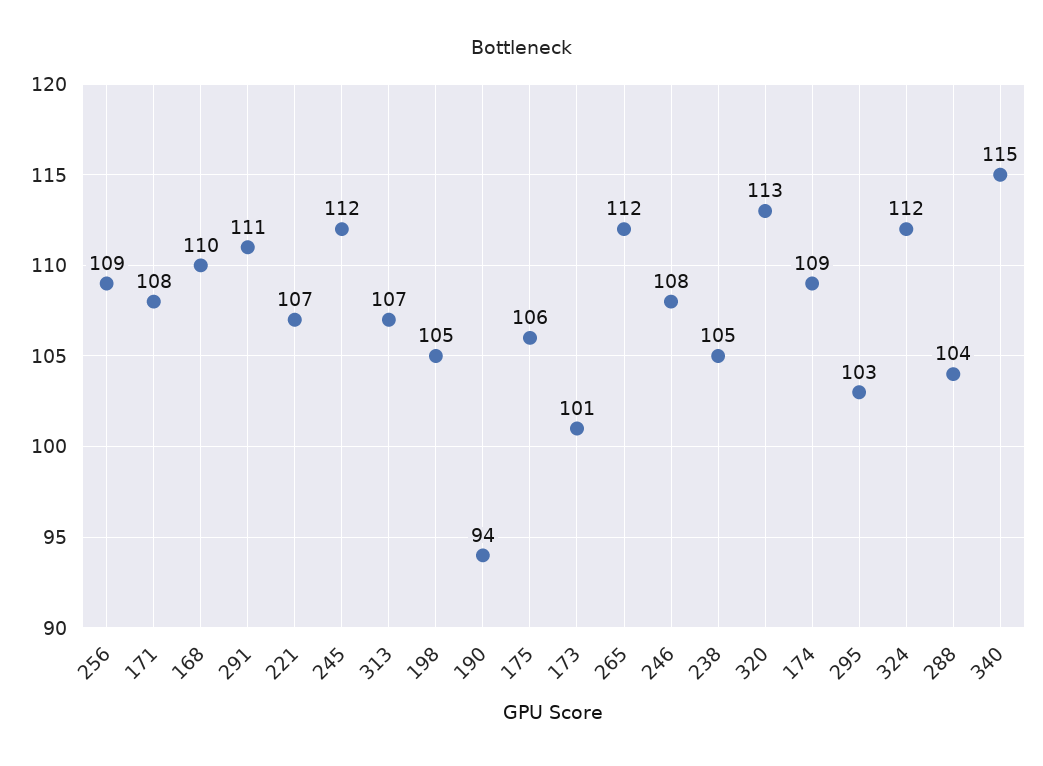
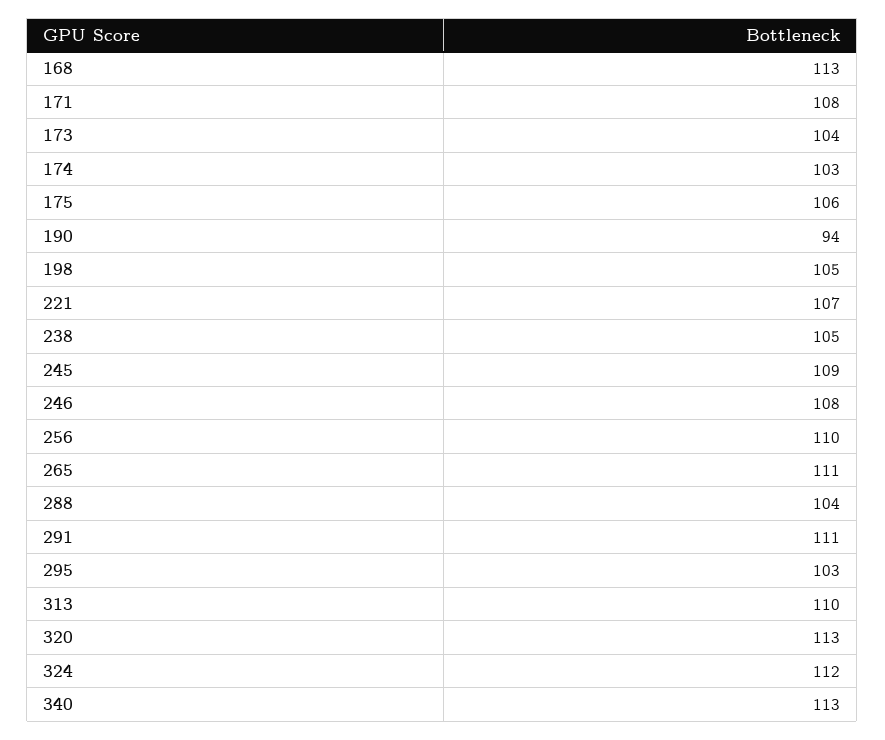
256: 109 -> 110
168: 110 -> 113
245: 112 -> 109
313: 107 -> 110
173: 101 -> 104
265: 112 -> 111
174: 109 -> 103
340: 115 -> 113

